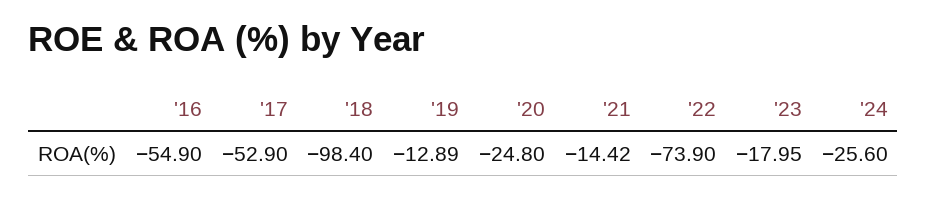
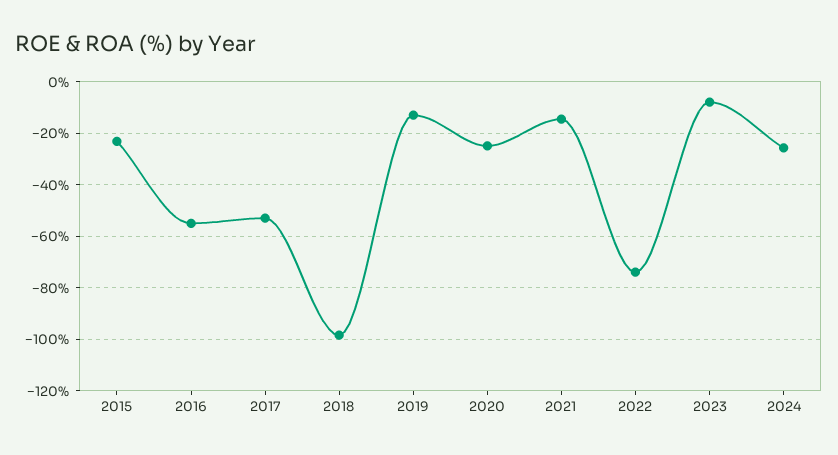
'23: -17.95 -> -7.5
2015: none -> -22.5

